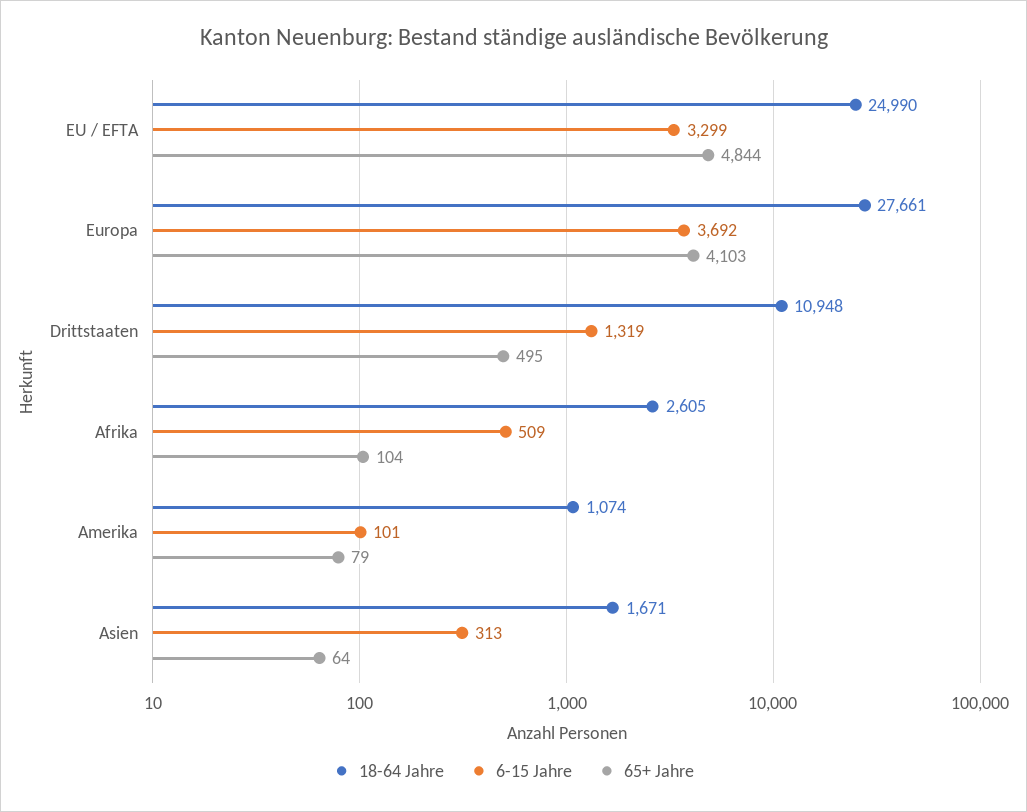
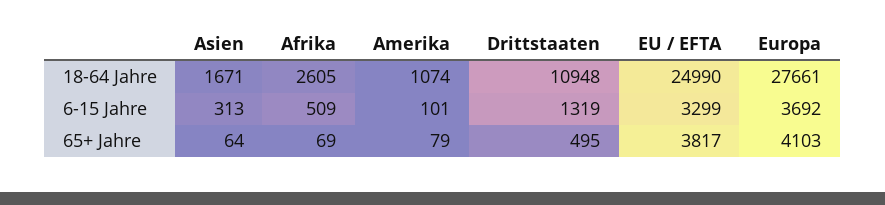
65+ Jahre, EU / EFTA: 4844 -> 3817
65+ Jahre, Afrika: 104 -> 69

